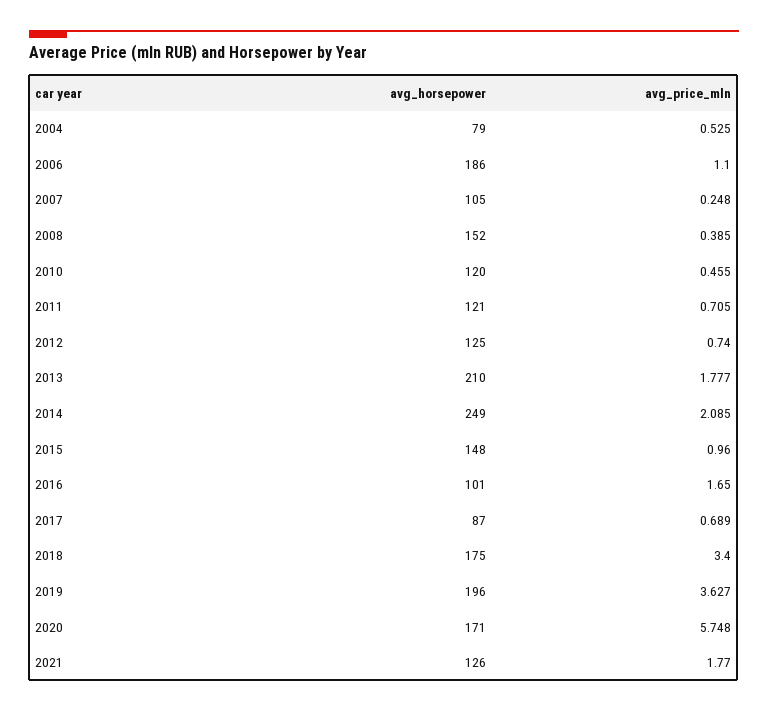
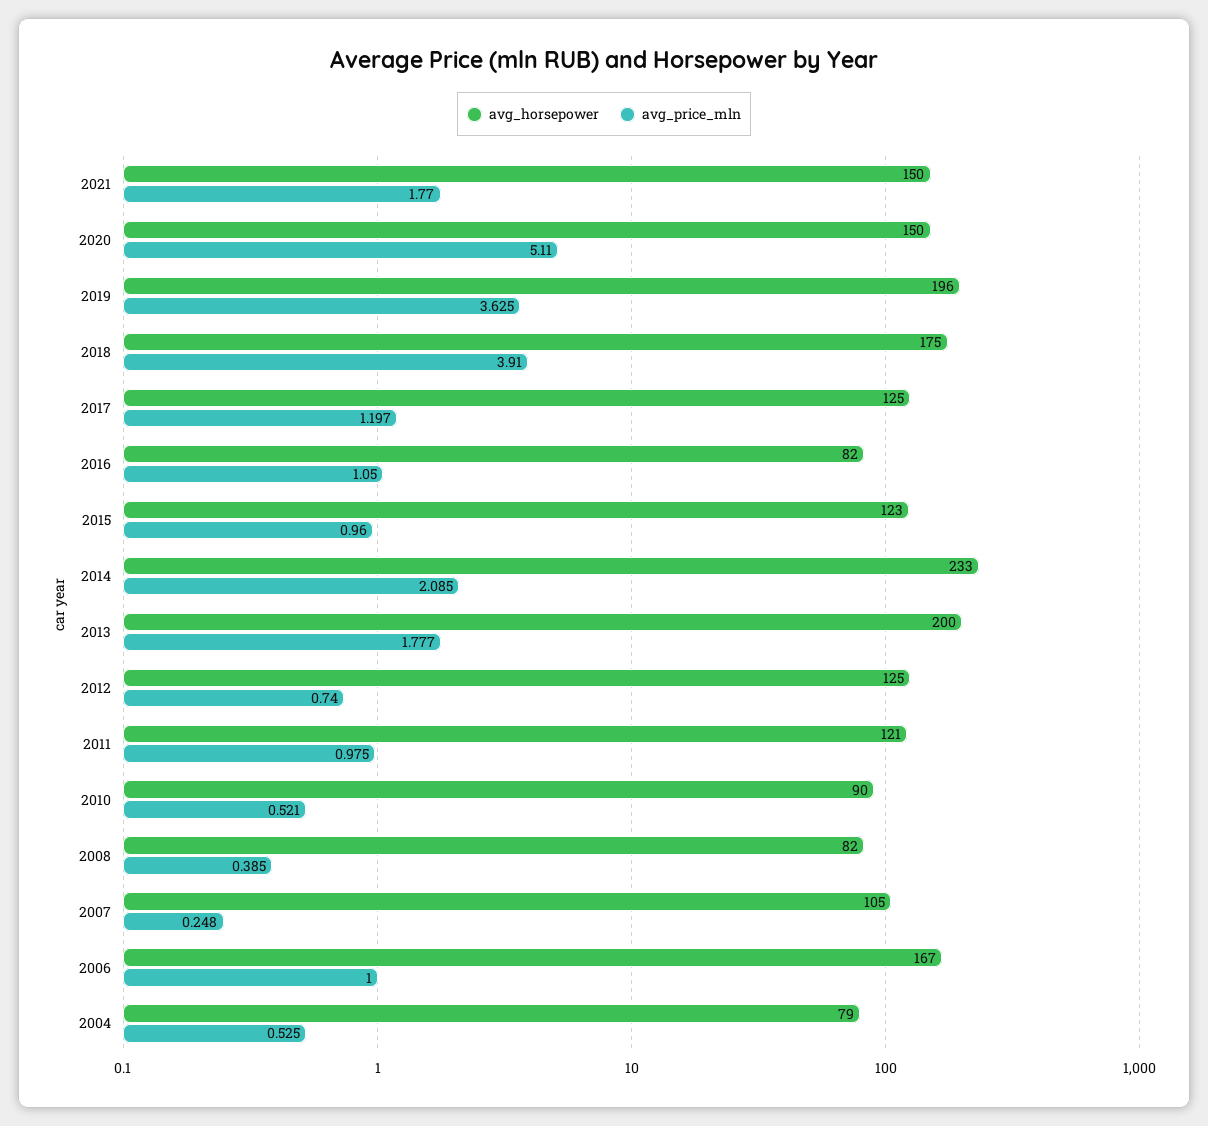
avg_horsepower, 2006: 186 -> 167
avg_price_mln, 2006: 1.1 -> 1
avg_horsepower, 2008: 152 -> 82
avg_horsepower, 2010: 120 -> 90
avg_price_mln, 2010: 0.455 -> 0.521
avg_price_mln, 2011: 0.705 -> 0.975
avg_horsepower, 2013: 210 -> 200
avg_horsepower, 2014: 249 -> 233
avg_horsepower, 2015: 148 -> 123
avg_horsepower, 2016: 101 -> 82
avg_price_mln, 2016: 1.65 -> 1.05
avg_horsepower, 2017: 87 -> 125
avg_price_mln, 2017: 0.689 -> 1.197
avg_price_mln, 2018: 3.4 -> 3.91
avg_price_mln, 2019: 3.627 -> 3.625
avg_horsepower, 2020: 171 -> 150
avg_price_mln, 2020: 5.748 -> 5.11
avg_horsepower, 2021: 126 -> 150

